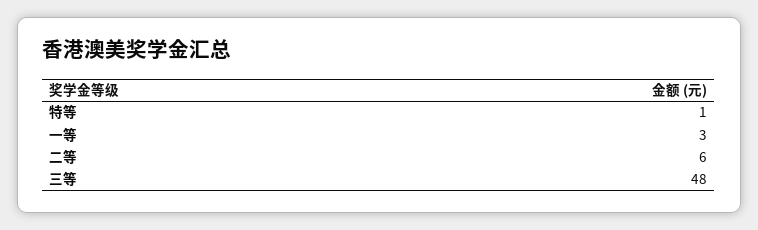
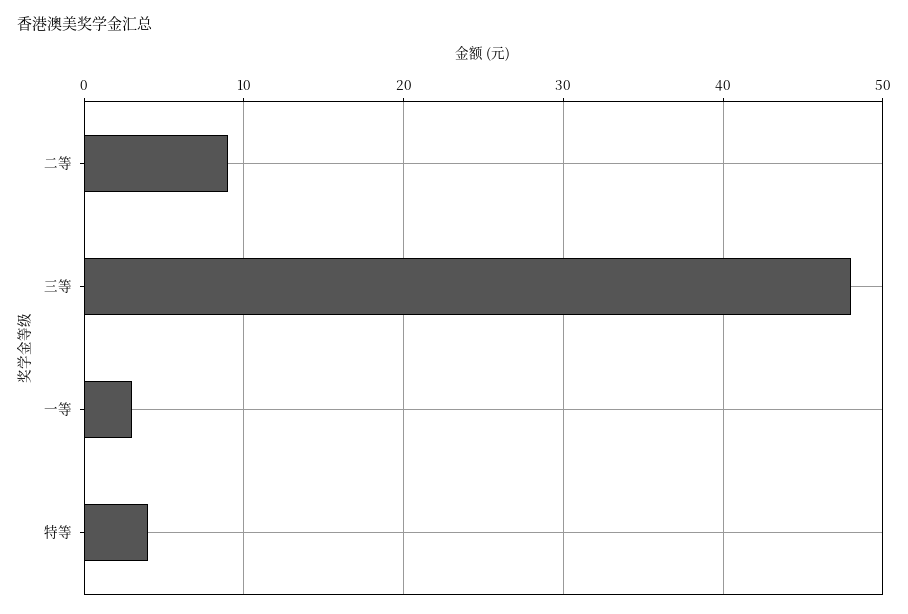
特等: 1 -> 4
二等: 6 -> 9

